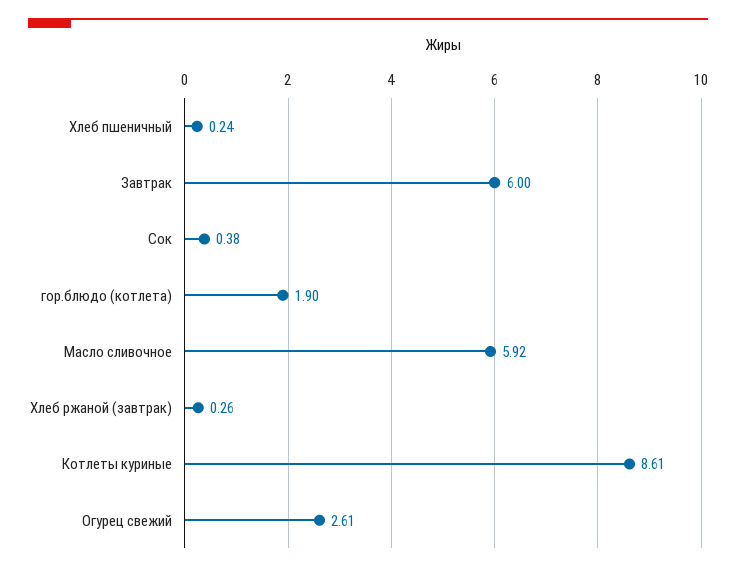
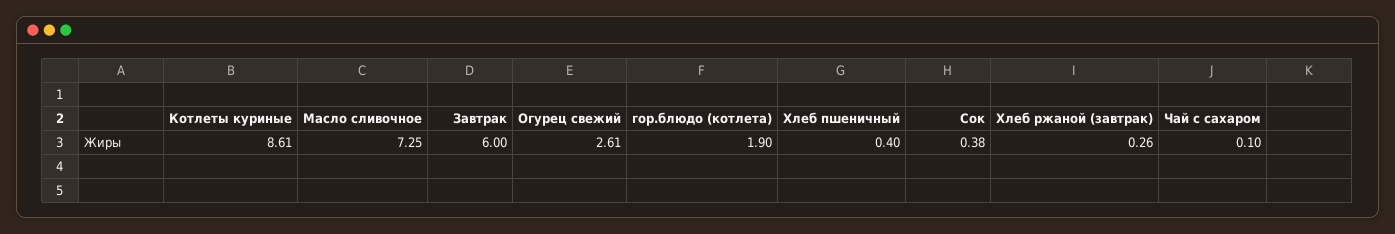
Хлеб пшеничный: 0.24 -> 0.4
Масло сливочное: 5.92 -> 7.25
Чай с сахаром: none -> 0.1

